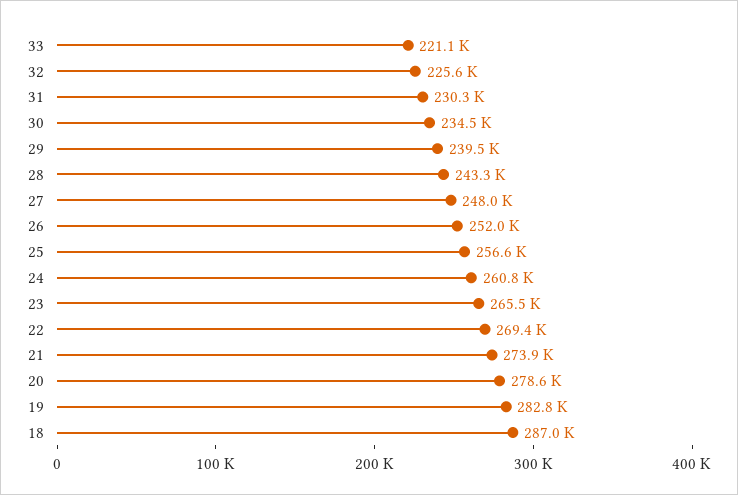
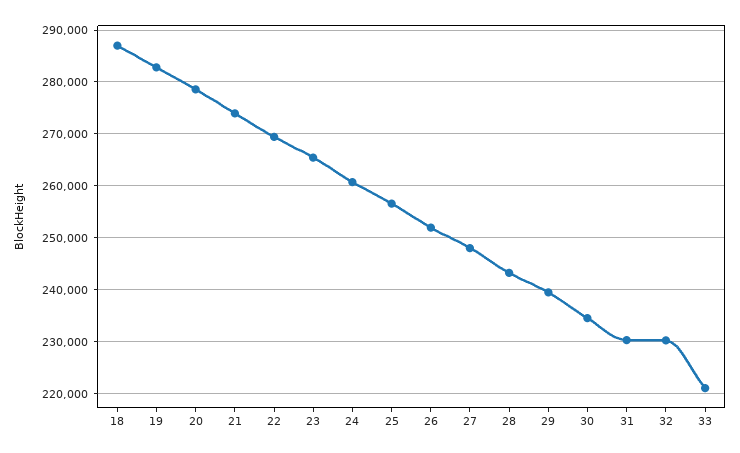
32: 225600 -> 230000

